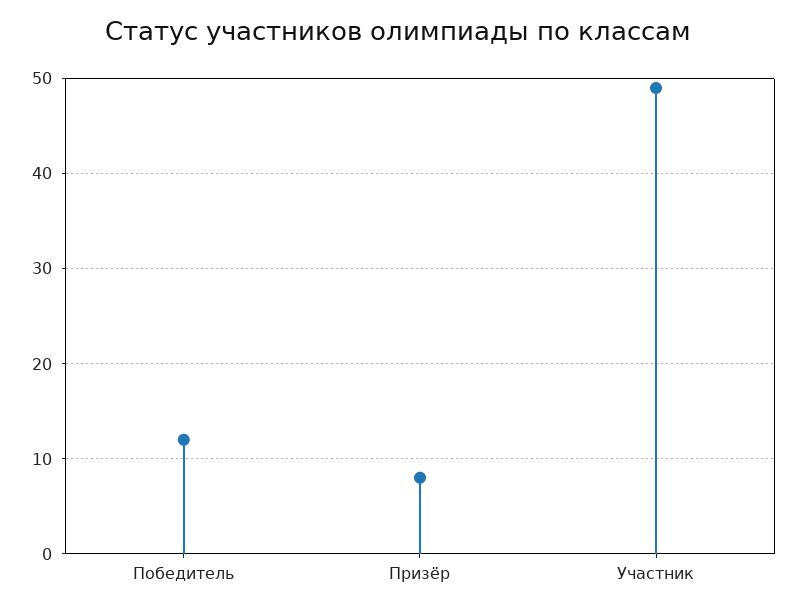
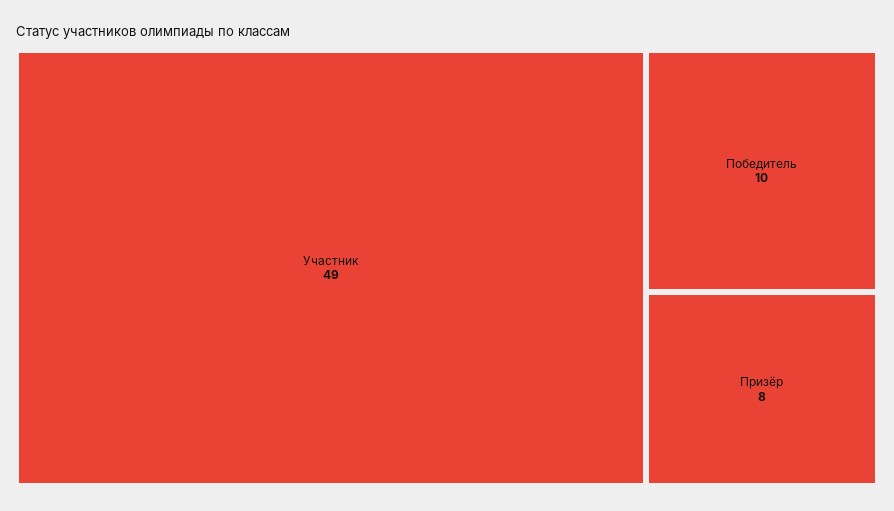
Победитель: 12 -> 10

